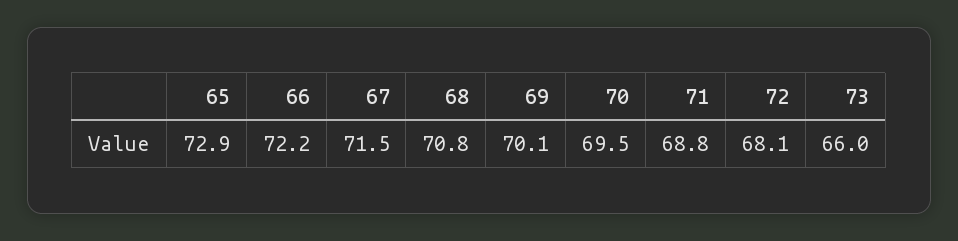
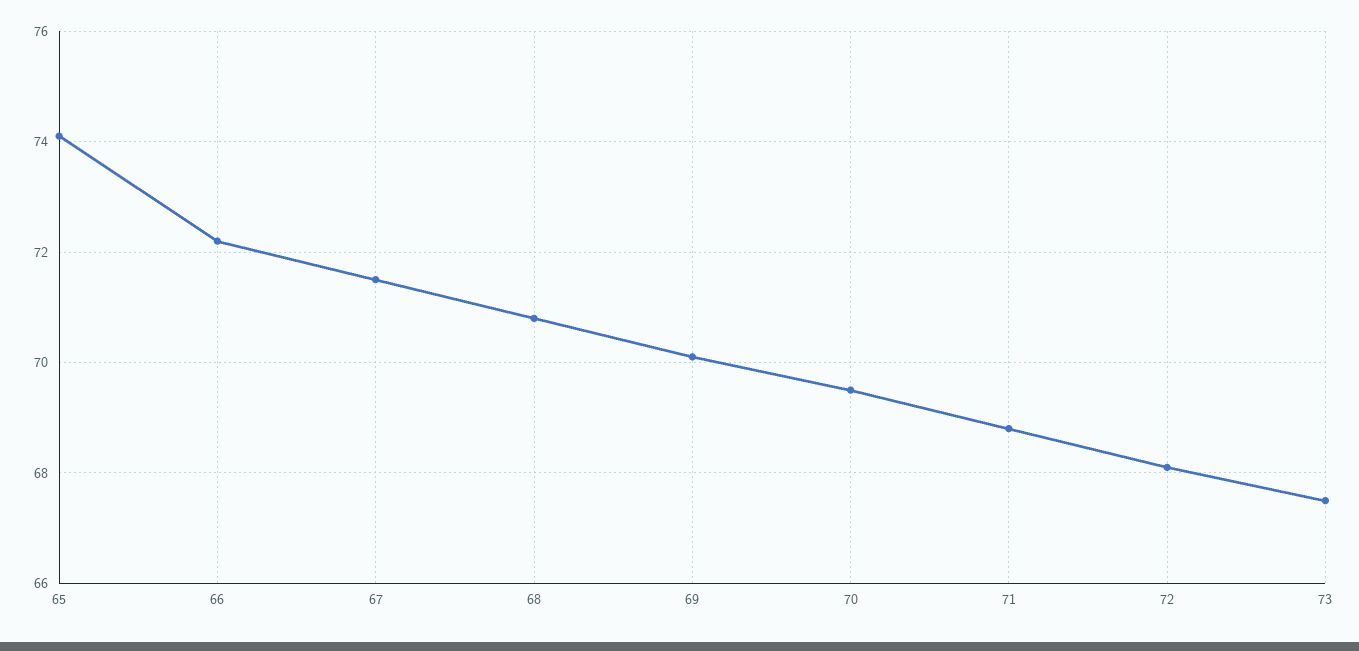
65: 72.9 -> 74
73: 66 -> 67.5

